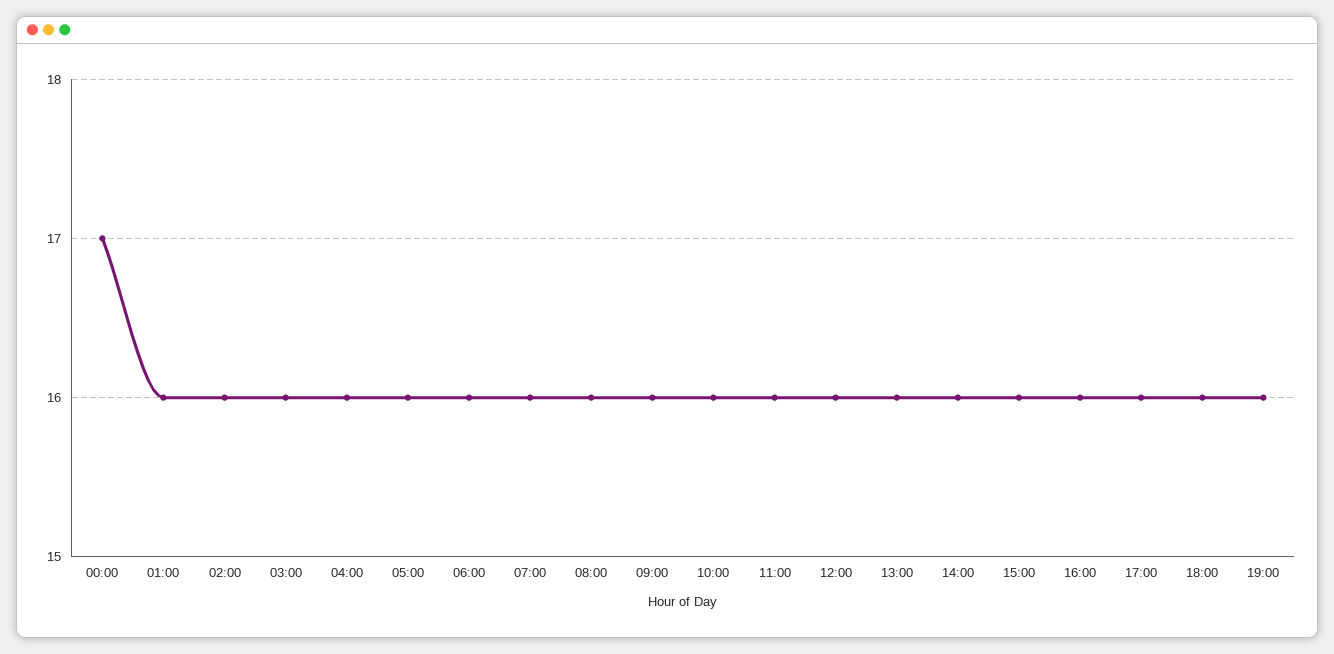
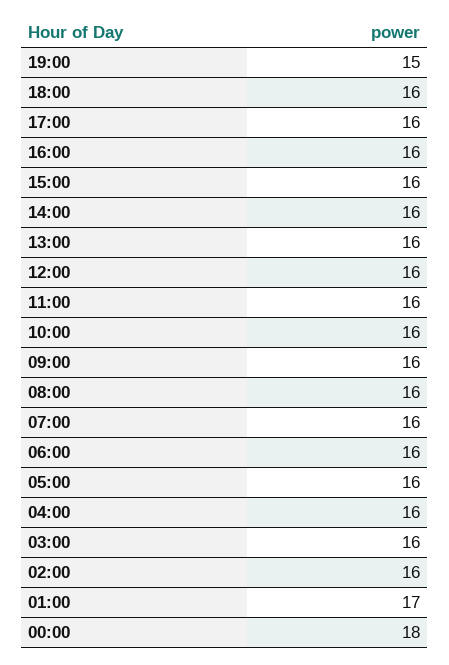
00:00: 17 -> 18
01:00: 16 -> 17
19:00: 16 -> 15

